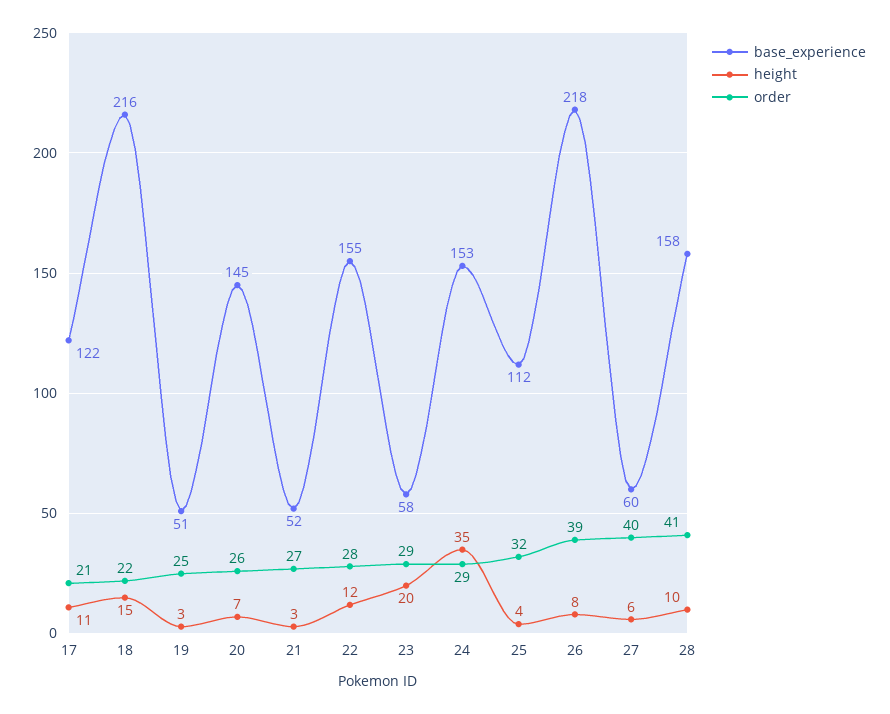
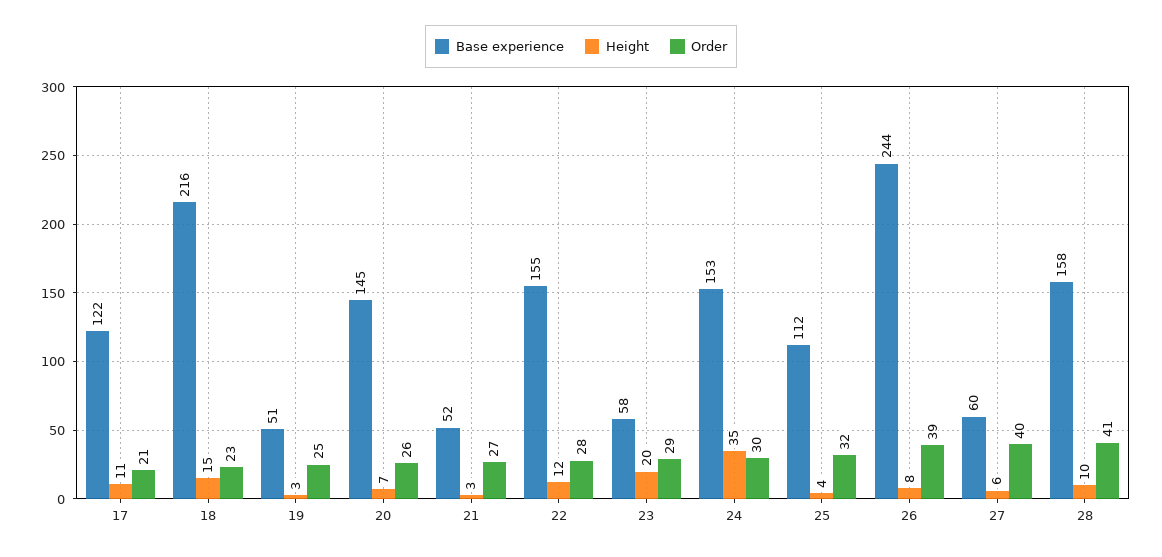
order, 18: 22 -> 23
order, 24: 29 -> 30
base_experience, 26: 218 -> 244

